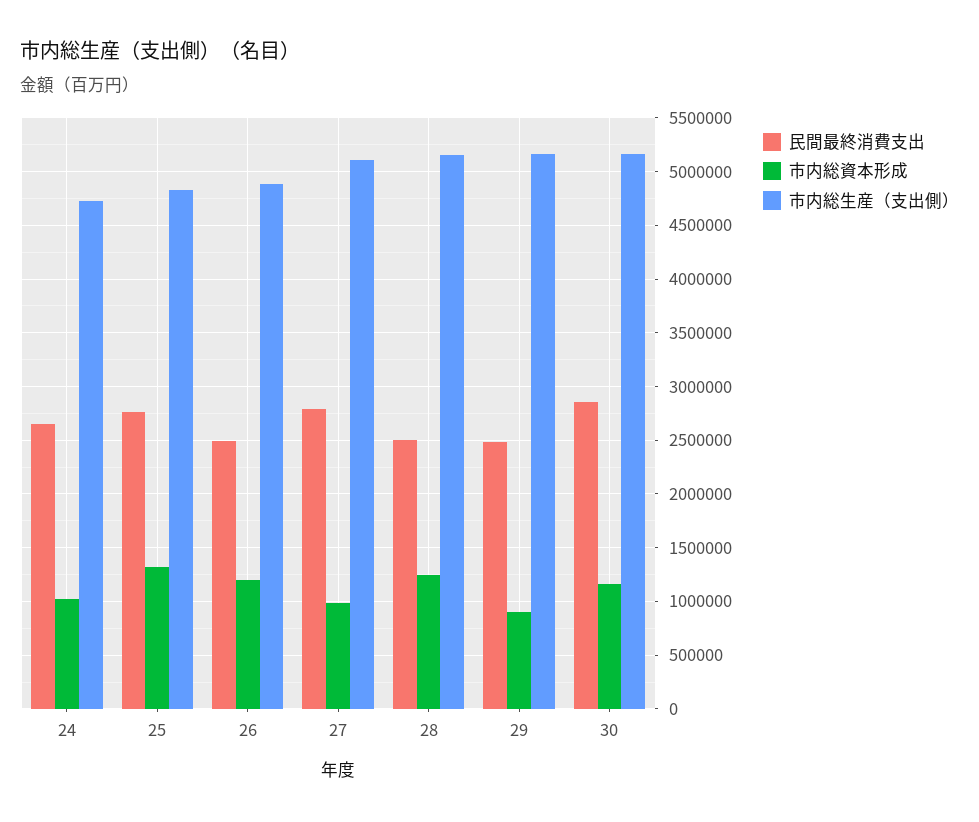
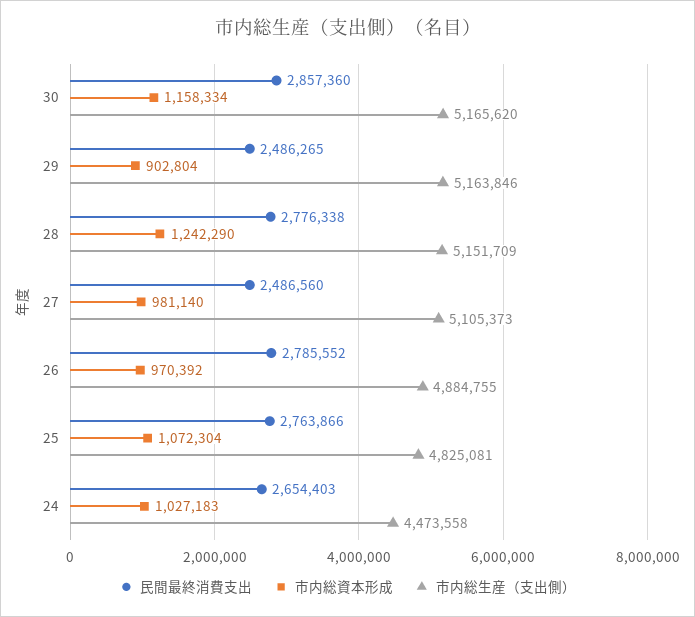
市内総生産（支出側）, 24: 4700000 -> 4473558
市内総資本形成, 25: 1300000 -> 1072304
民間最終消費支出, 26: 2500000 -> 2785552
市内総資本形成, 26: 1200000 -> 970392
民間最終消費支出, 27: 2800000 -> 2486560
民間最終消費支出, 28: 2500000 -> 2776338

